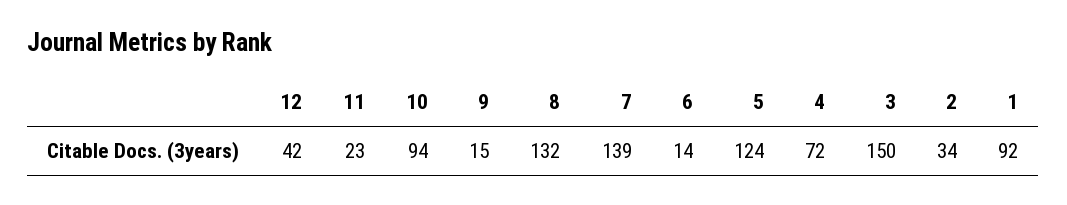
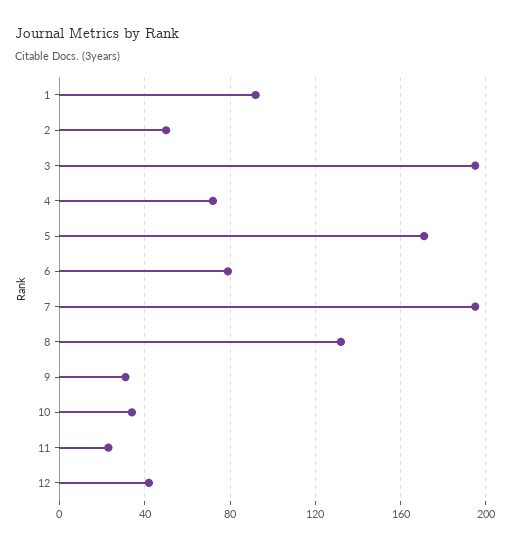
10: 94 -> 35
9: 15 -> 30
7: 139 -> 195
6: 14 -> 80
5: 124 -> 170
3: 150 -> 195
2: 34 -> 50

